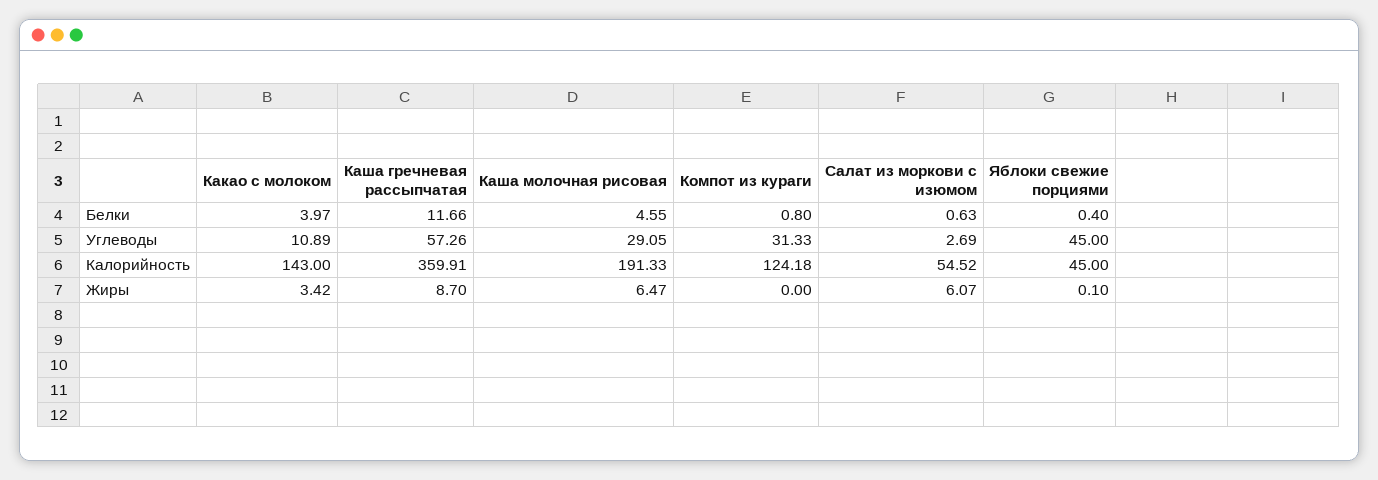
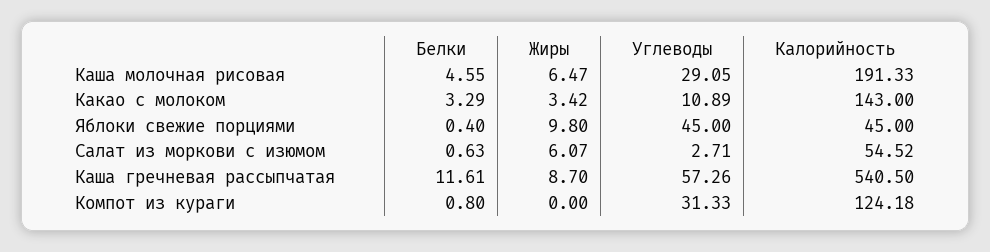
Какао с молоком, Белки: 3.97 -> 3.29
Каша гречневая рассыпчатая, Белки: 11.66 -> 11.61
Салат из моркови с изюмом, Углеводы: 2.69 -> 2.71
Каша гречневая рассыпчатая, Калорийность: 359.91 -> 540.5
Яблоки свежие порциями, Жиры: 0.1 -> 9.8

